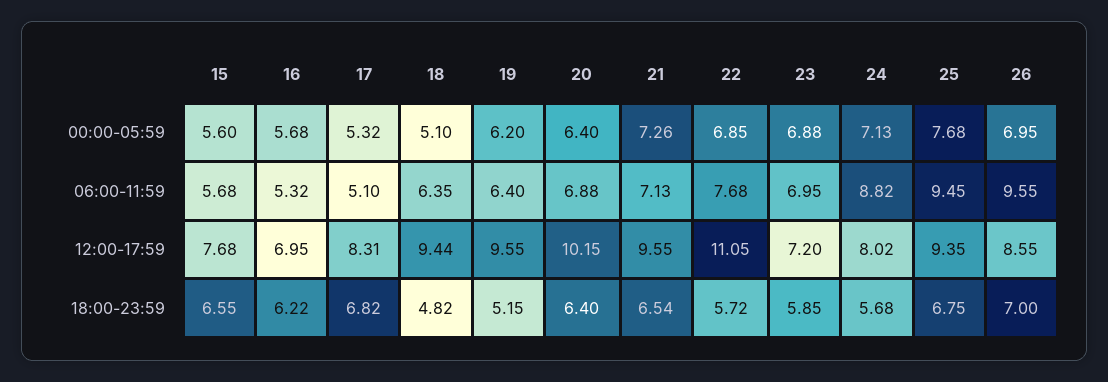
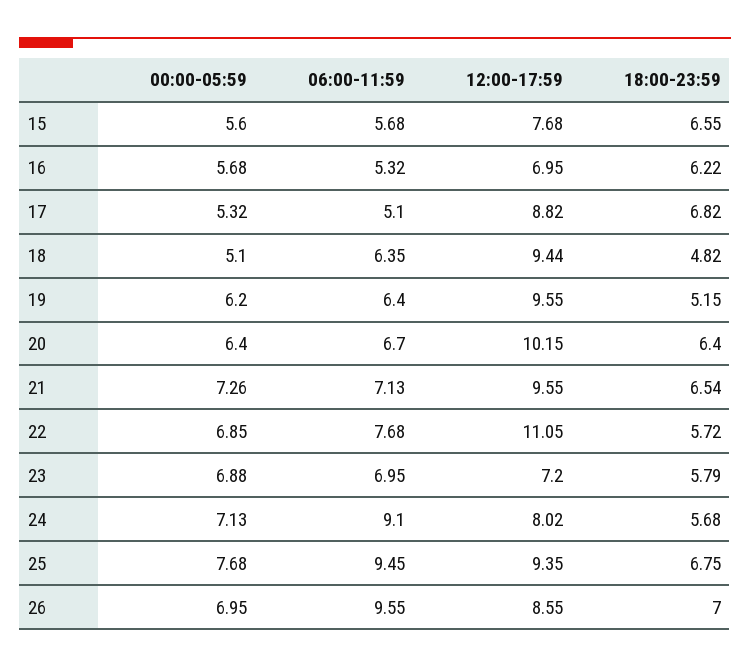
20, 06:00-11:59: 6.88 -> 6.7
24, 06:00-11:59: 8.82 -> 9.1
17, 12:00-17:59: 8.31 -> 8.82
23, 18:00-23:59: 5.85 -> 5.79

